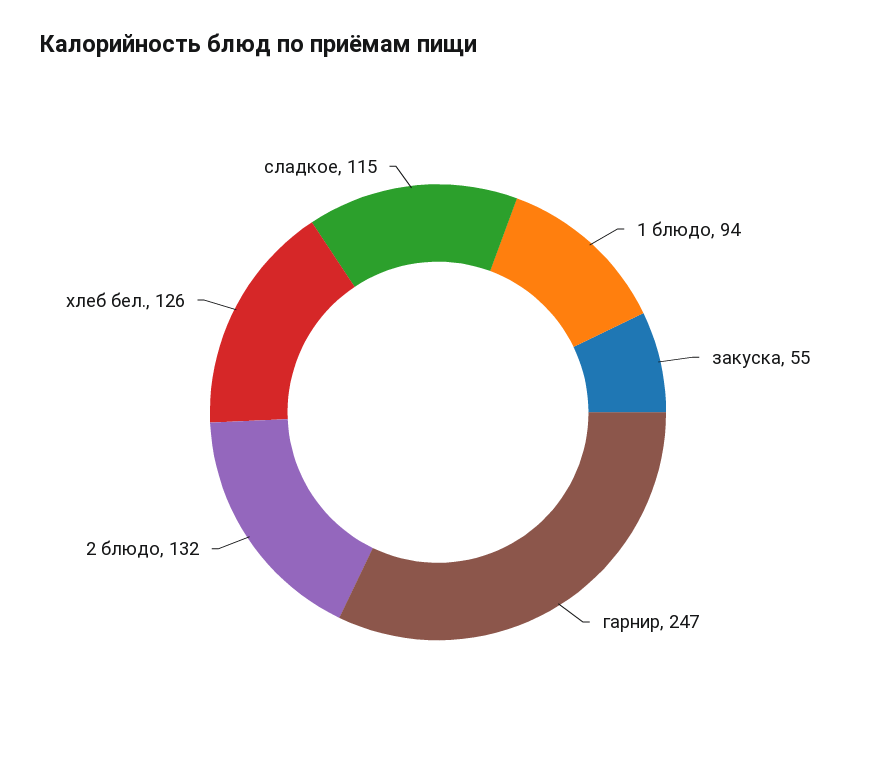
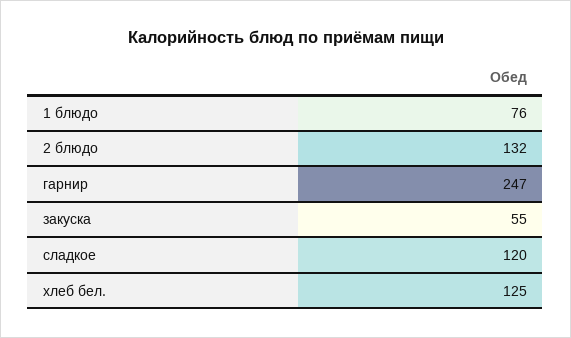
1 блюдо: 94 -> 76
хлеб бел.: 126 -> 125
сладкое: 115 -> 120

